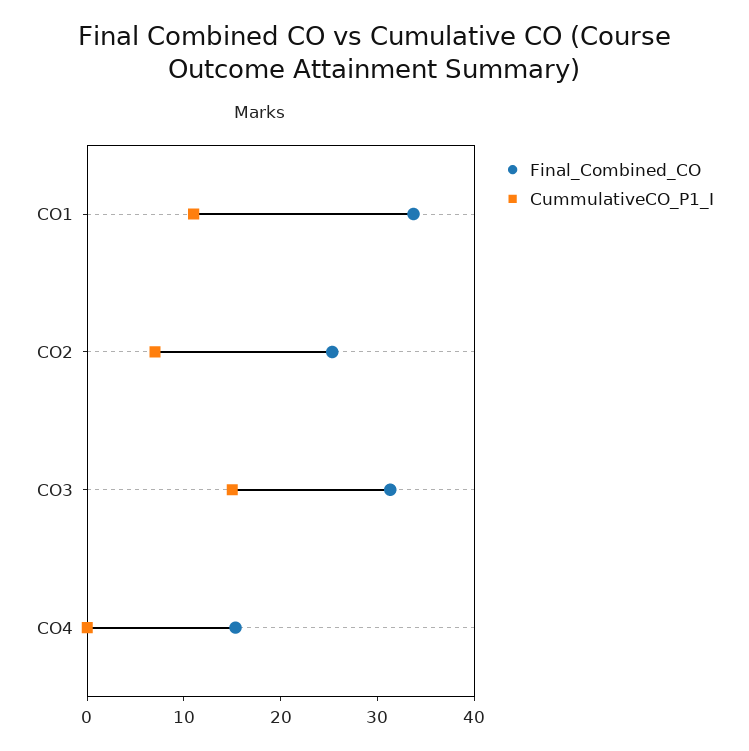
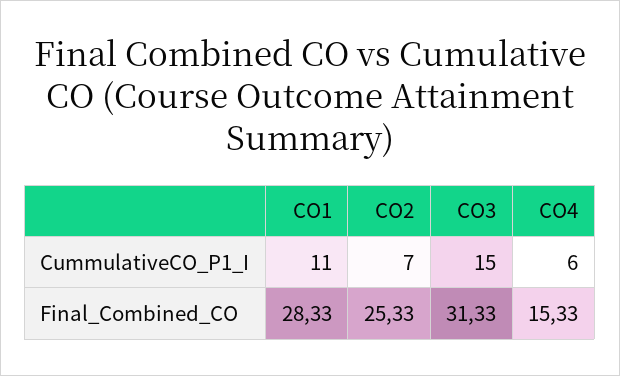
Final_Combined_CO, CO1: 34 -> 28.33
CummulativeCO_P1_I, CO4: 0 -> 6

